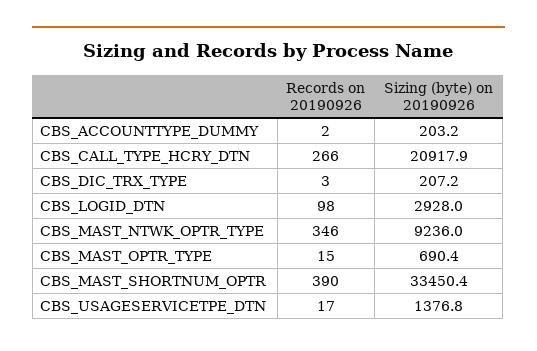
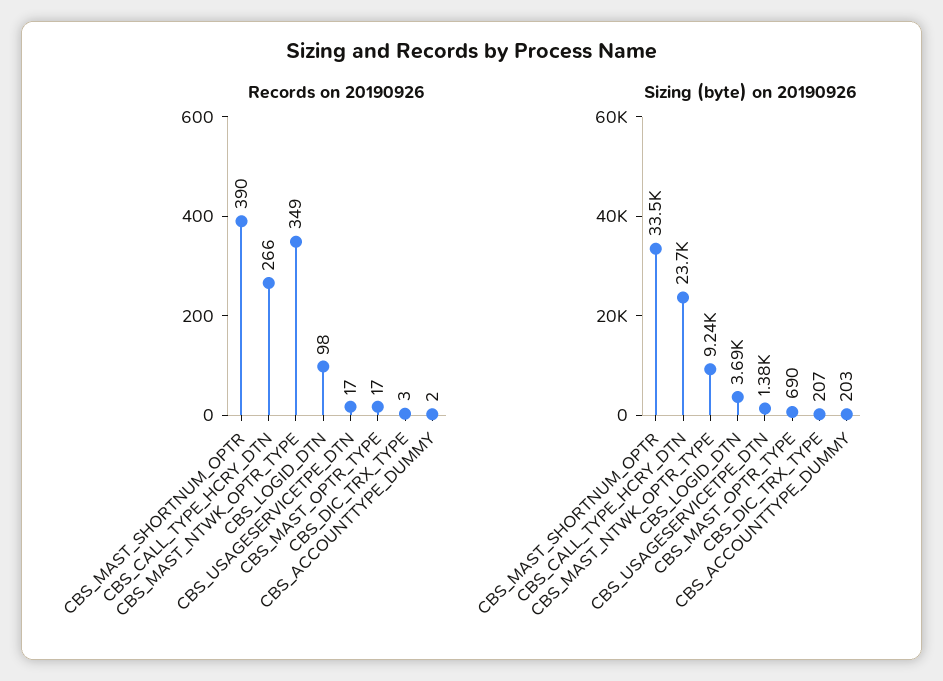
Sizing (byte) on 20190926, CBS_CALL_TYPE_HCRY_DTN: 20917.9 -> 23700
Sizing (byte) on 20190926, CBS_LOGID_DTN: 2928 -> 3690
Records on 20190926, CBS_MAST_NTWK_OPTR_TYPE: 346 -> 349
Records on 20190926, CBS_MAST_OPTR_TYPE: 15 -> 17

